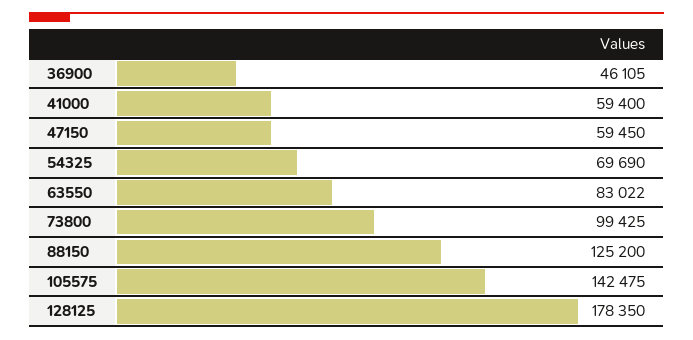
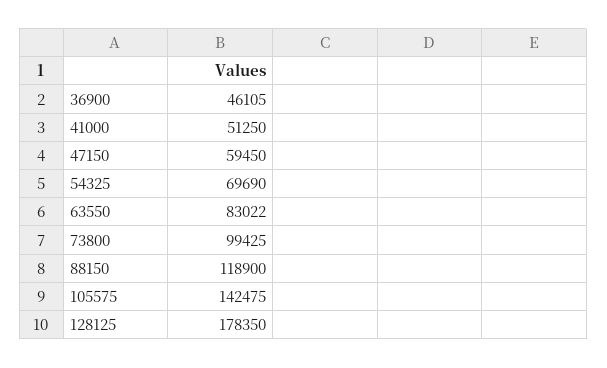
41000: 59400 -> 51250
88150: 125200 -> 118900

